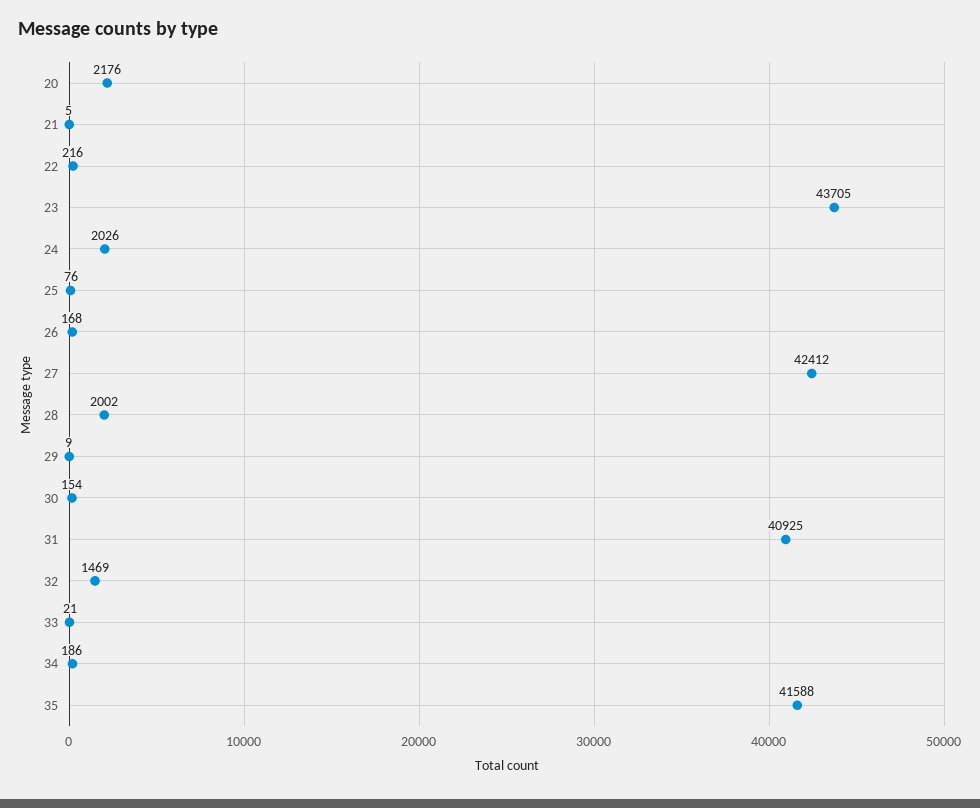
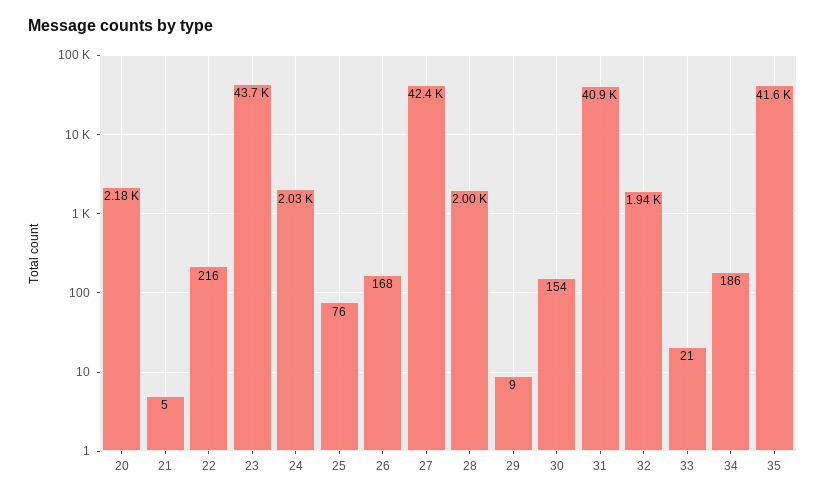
32: 1469 -> 1940

